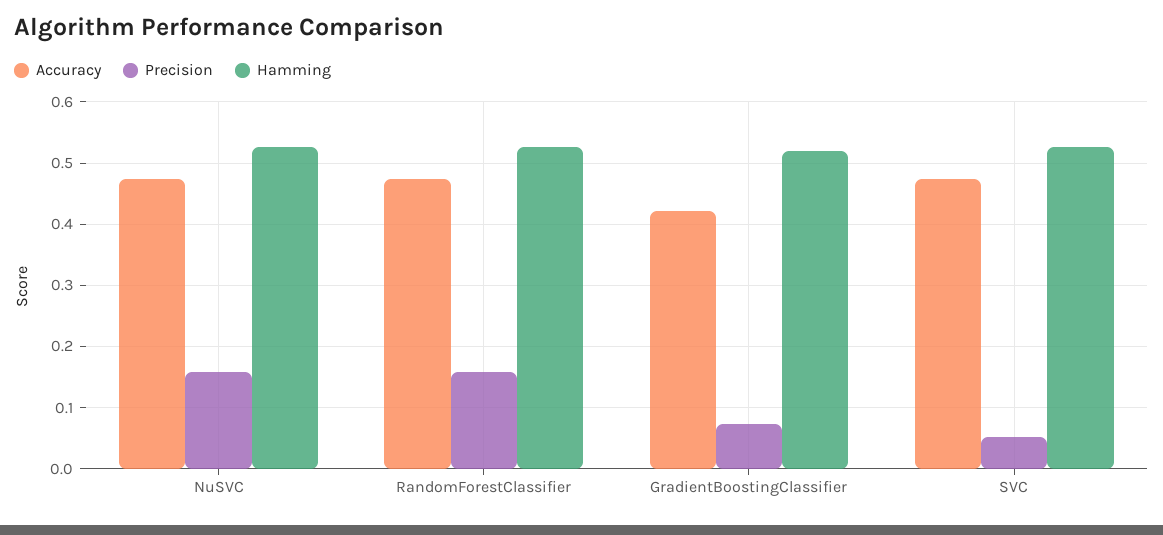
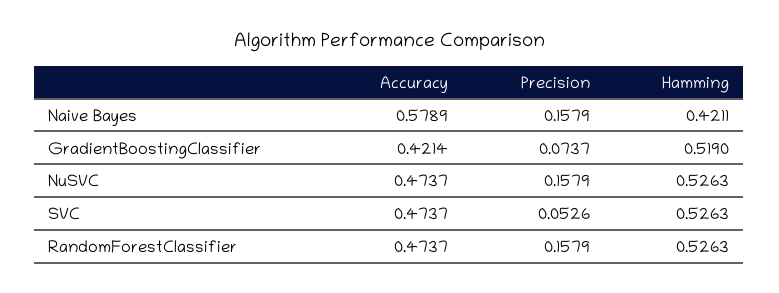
Accuracy, Naive Bayes: none -> 0.5789
Precision, Naive Bayes: none -> 0.1579
Hamming, Naive Bayes: none -> 0.4211

